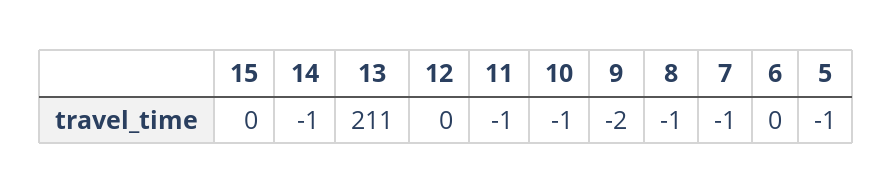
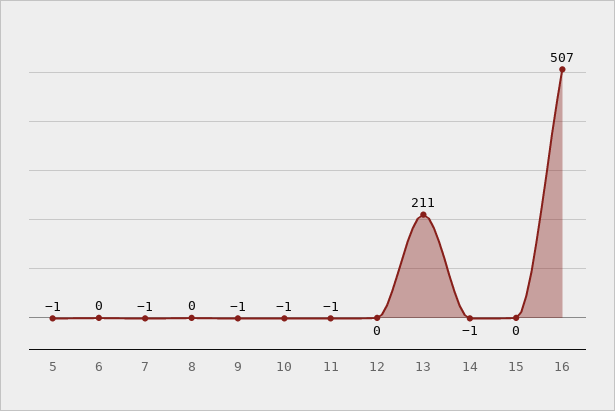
9: -2 -> -1
8: -1 -> 0
16: none -> 507

